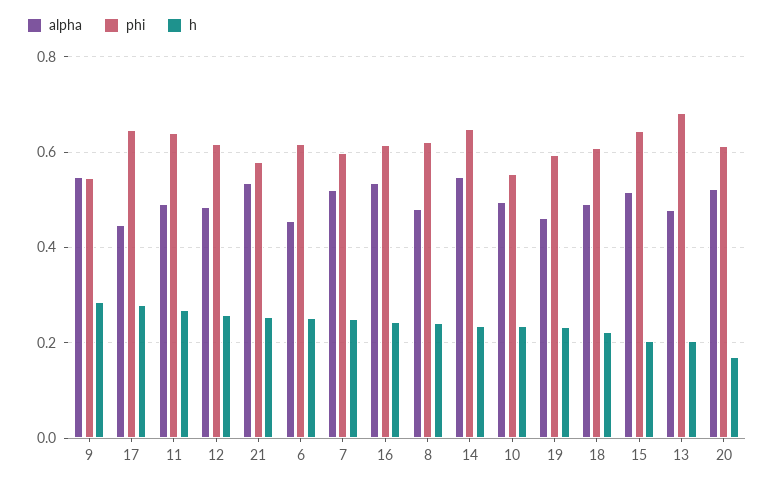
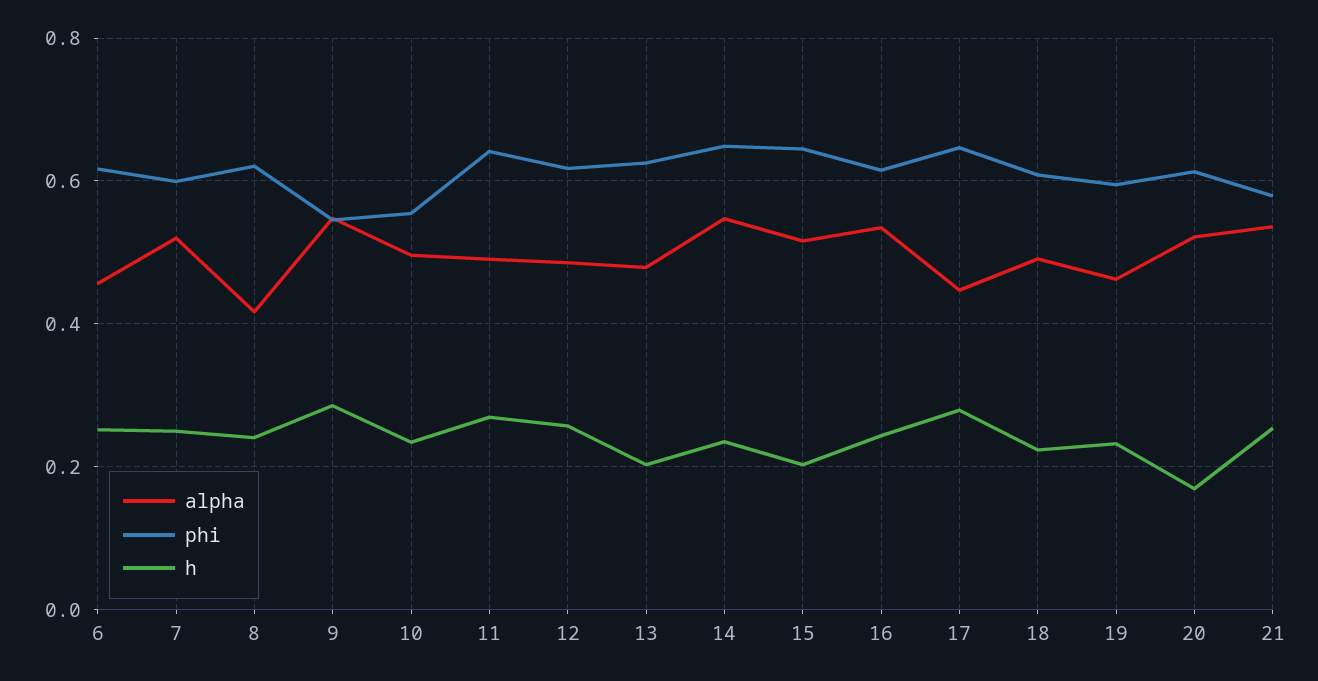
alpha, 8: 0.48 -> 0.42
phi, 13: 0.68 -> 0.62

